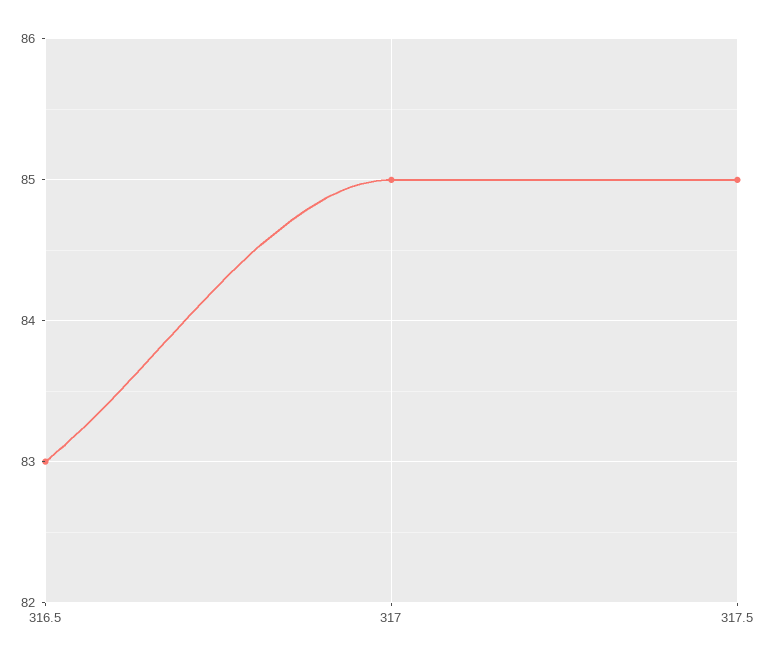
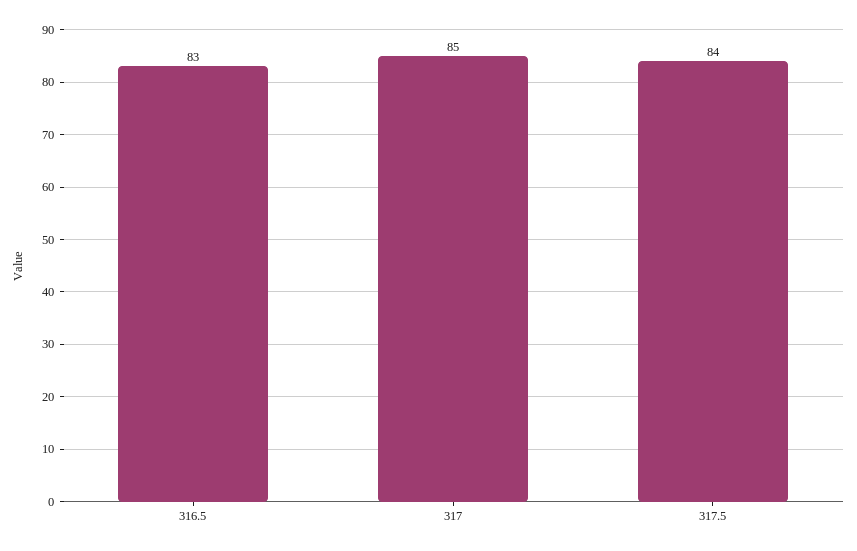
317.5: 85 -> 84

